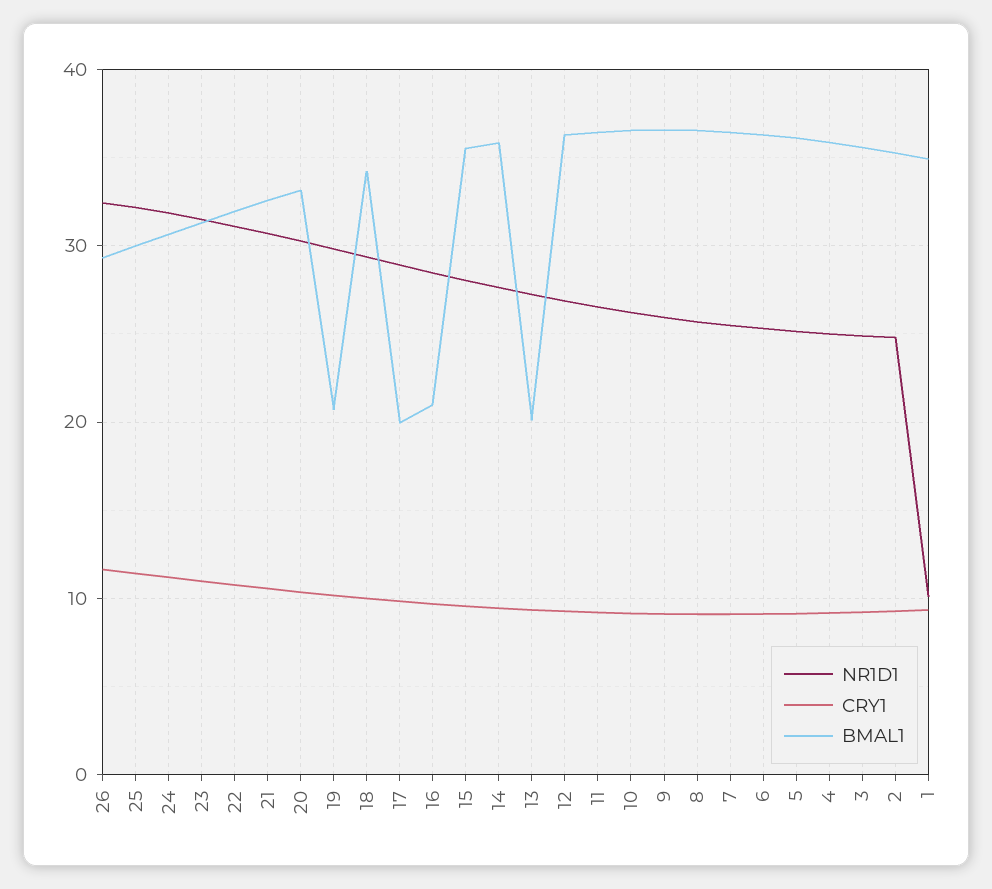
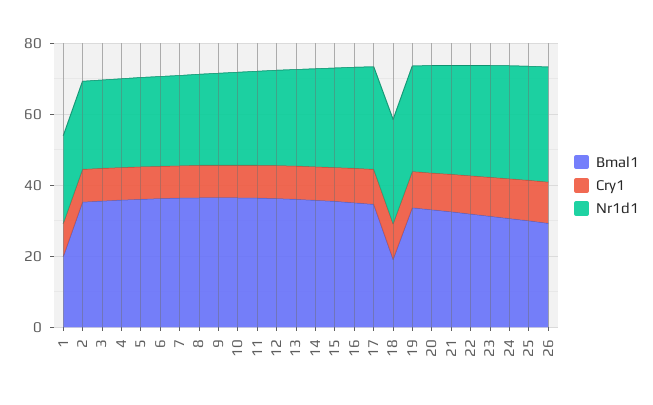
BMAL1, 19: 21 -> 35
BMAL1, 18: 34 -> 20
BMAL1, 17: 20 -> 35
BMAL1, 16: 21 -> 35
BMAL1, 13: 20 -> 35
NR1D1, 1: 10 -> 25
BMAL1, 1: 35 -> 20

